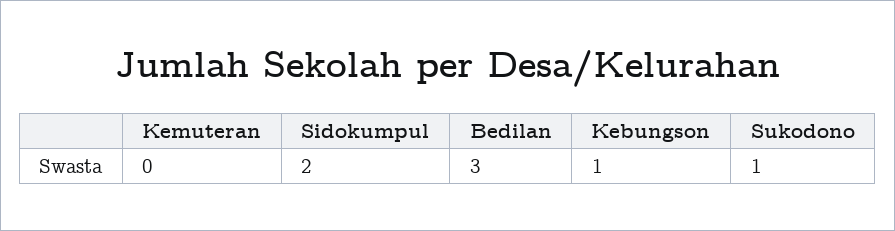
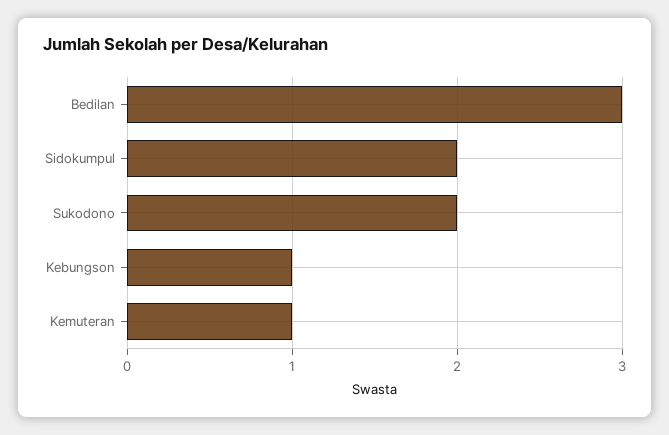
Kemuteran: 0 -> 1
Sukodono: 1 -> 2

